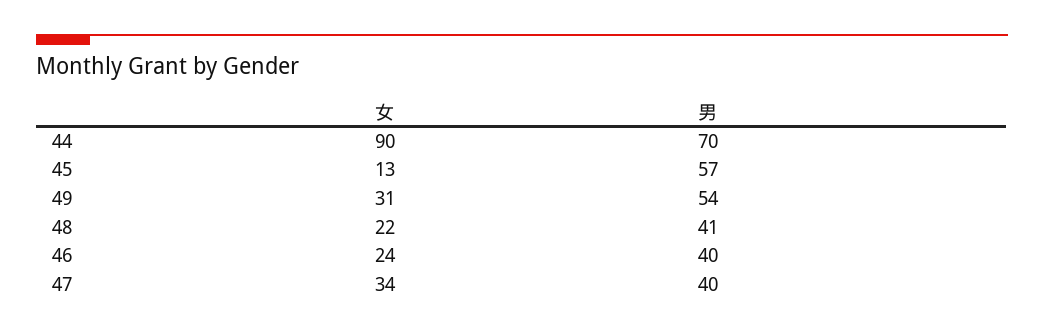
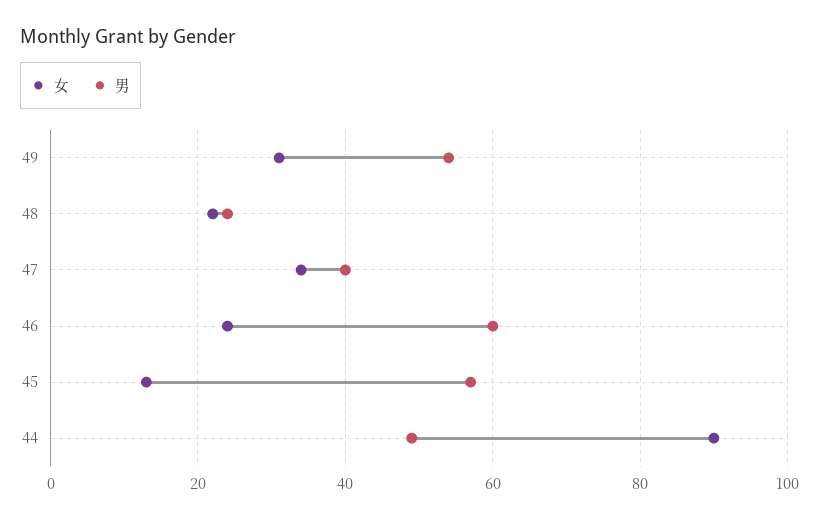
男, 44: 70 -> 50
男, 48: 41 -> 25
男, 46: 40 -> 60

